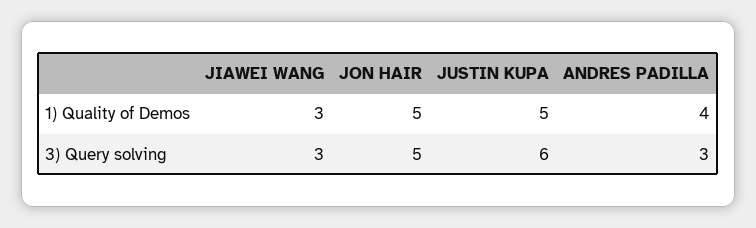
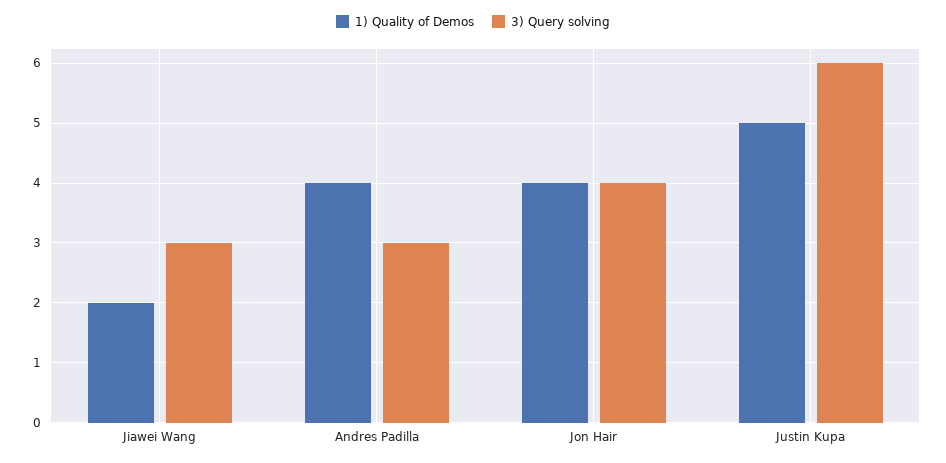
1) Quality of Demos, JIAWEI WANG: 3 -> 2
1) Quality of Demos, JON HAIR: 5 -> 4
3) Query solving, JON HAIR: 5 -> 4

